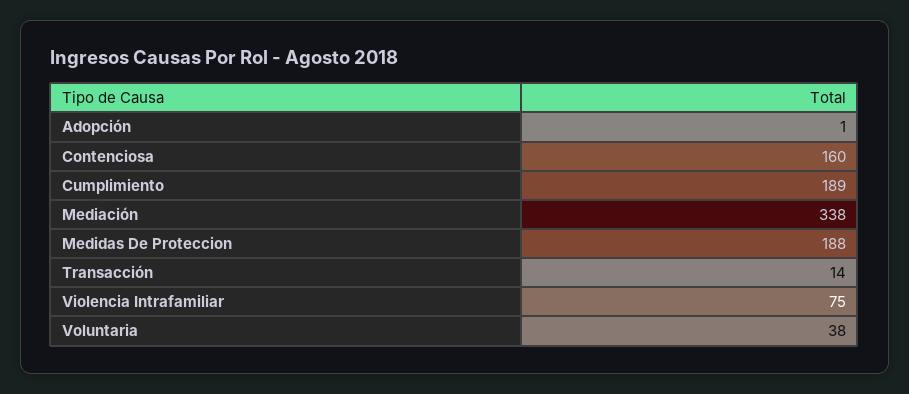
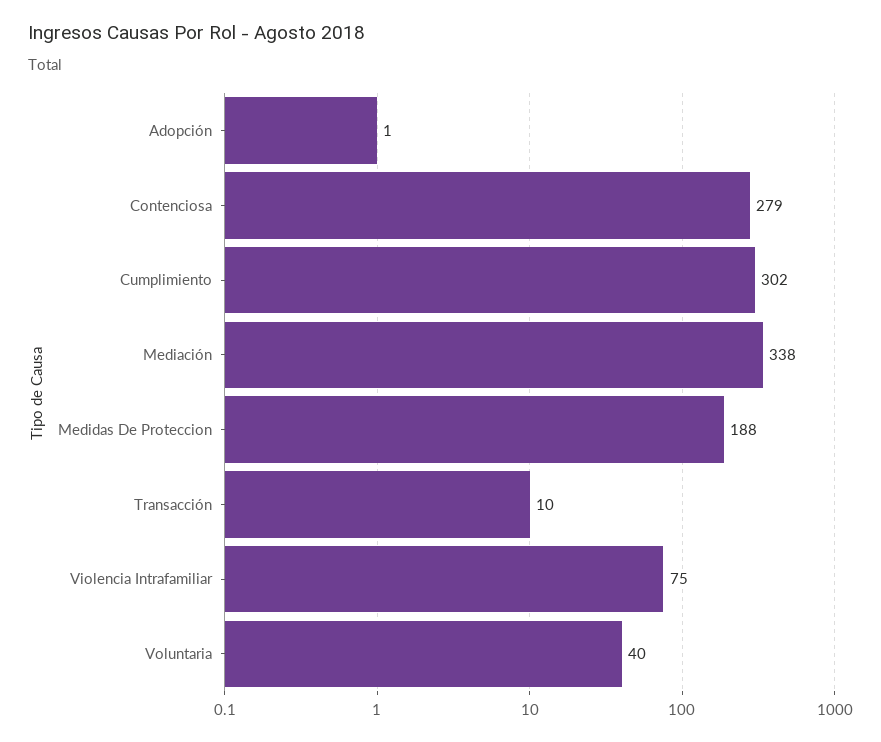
Contenciosa: 160 -> 279
Cumplimiento: 189 -> 302
Transacción: 14 -> 10
Voluntaria: 38 -> 40

